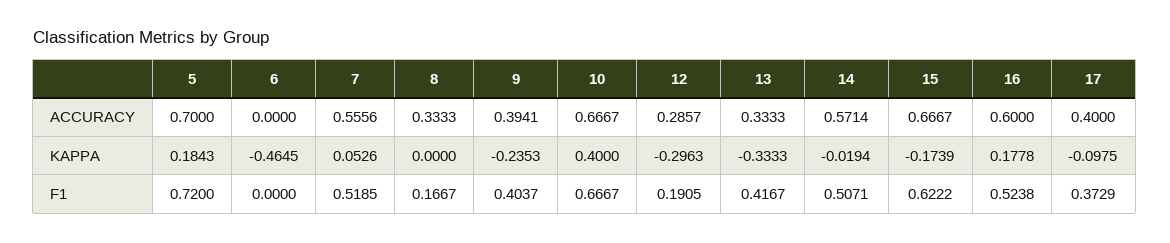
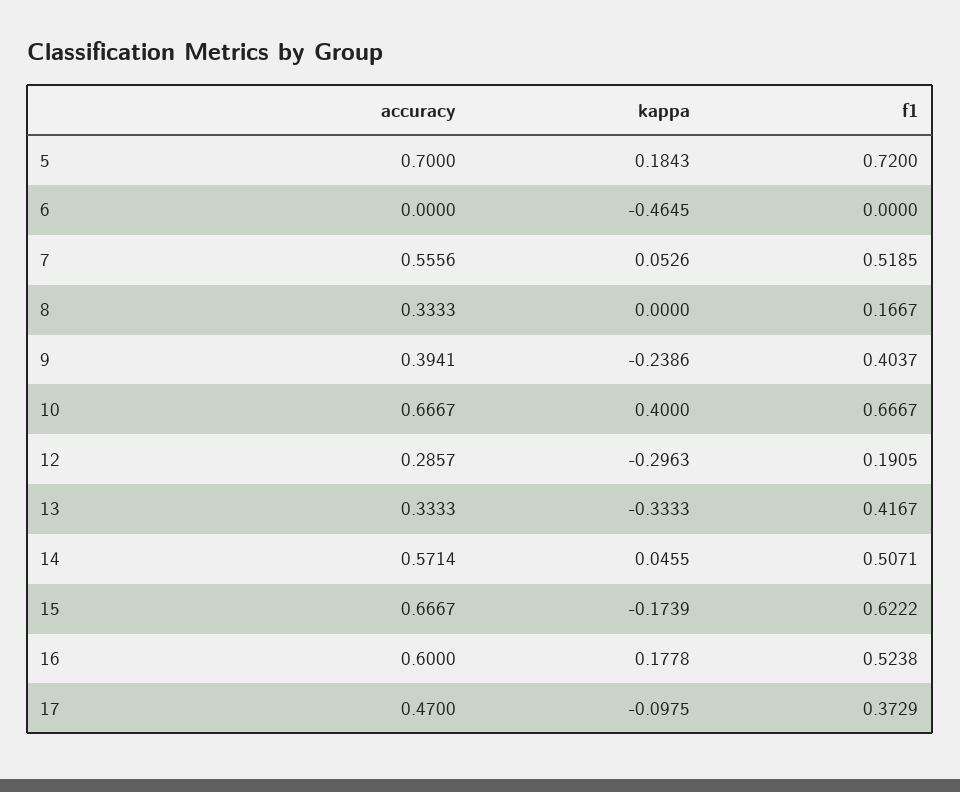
17, ACCURACY: 0.4 -> 0.47
9, KAPPA: -0.2353 -> -0.2386
14, KAPPA: -0.0194 -> 0.0455

